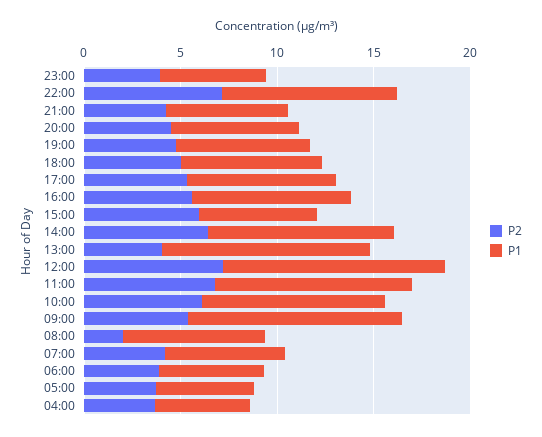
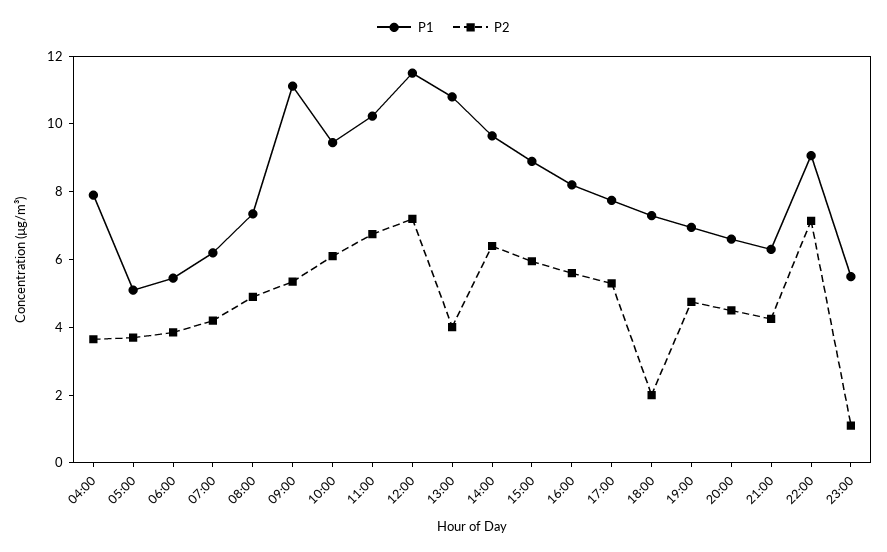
P2, 23:00: 4 -> 1
P2, 18:00: 5 -> 2
P1, 15:00: 6 -> 9
P2, 08:00: 2 -> 5
P1, 04:00: 5 -> 8

